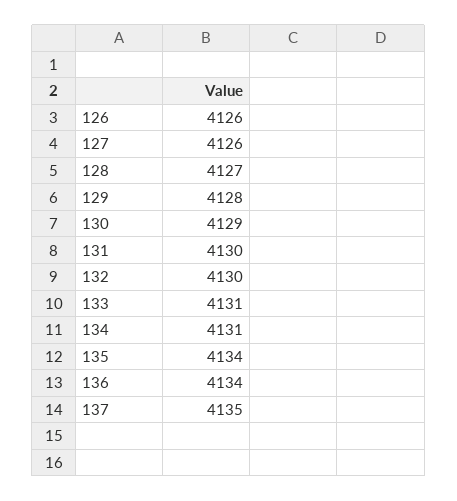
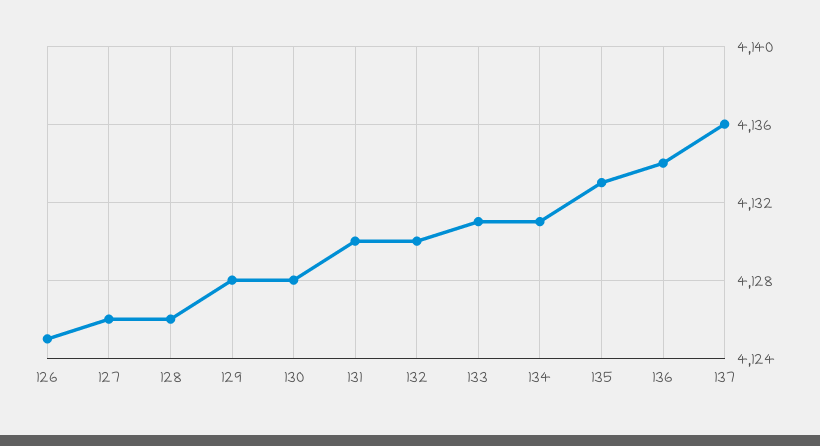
126: 4126 -> 4125
128: 4127 -> 4126
130: 4129 -> 4128
135: 4134 -> 4133
137: 4135 -> 4136

